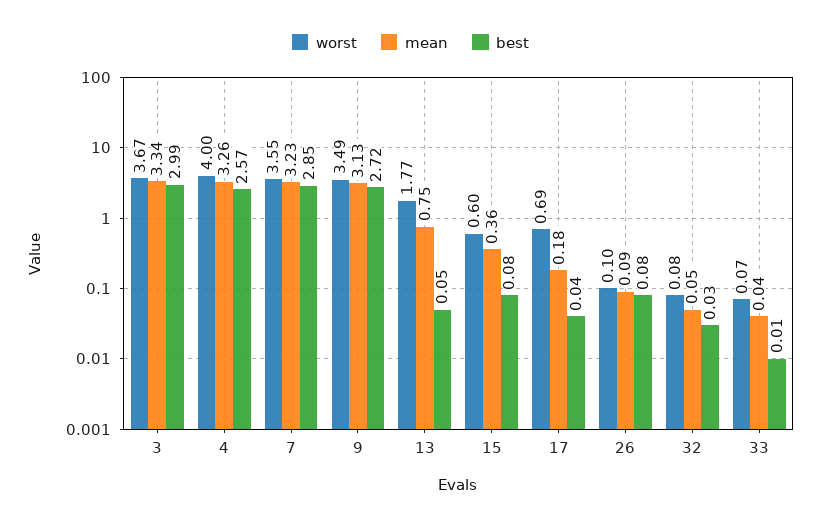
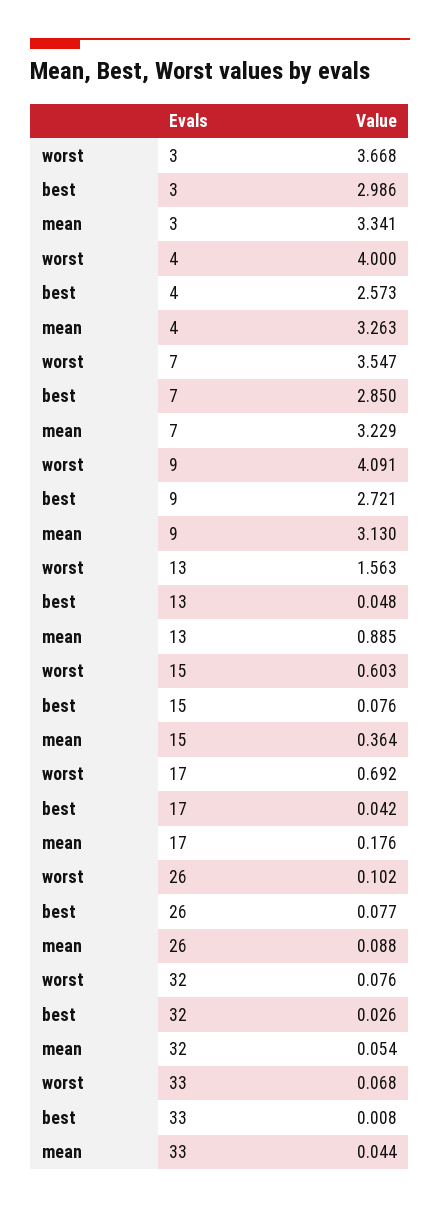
worst, 9: 3.49 -> 4.091
worst, 13: 1.77 -> 1.563
mean, 13: 0.75 -> 0.885

